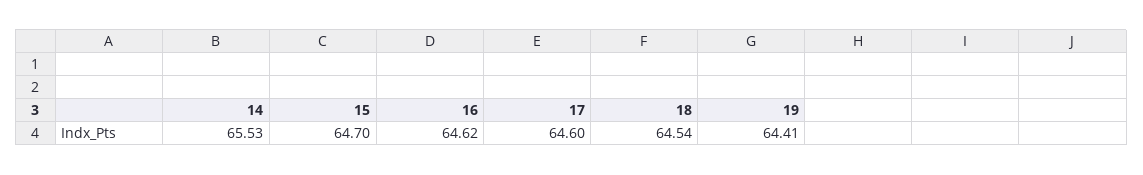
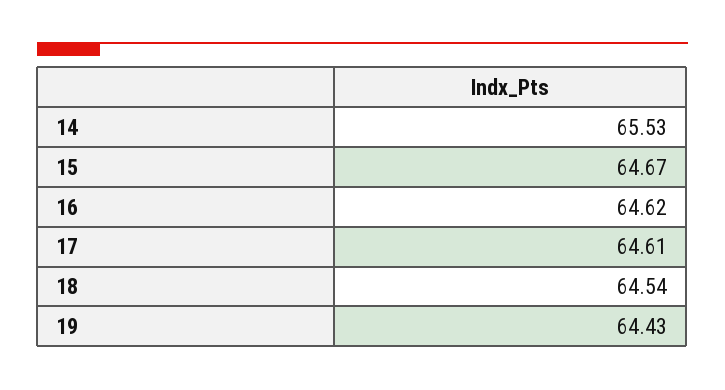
15: 64.7 -> 64.67
17: 64.6 -> 64.61
19: 64.41 -> 64.43

